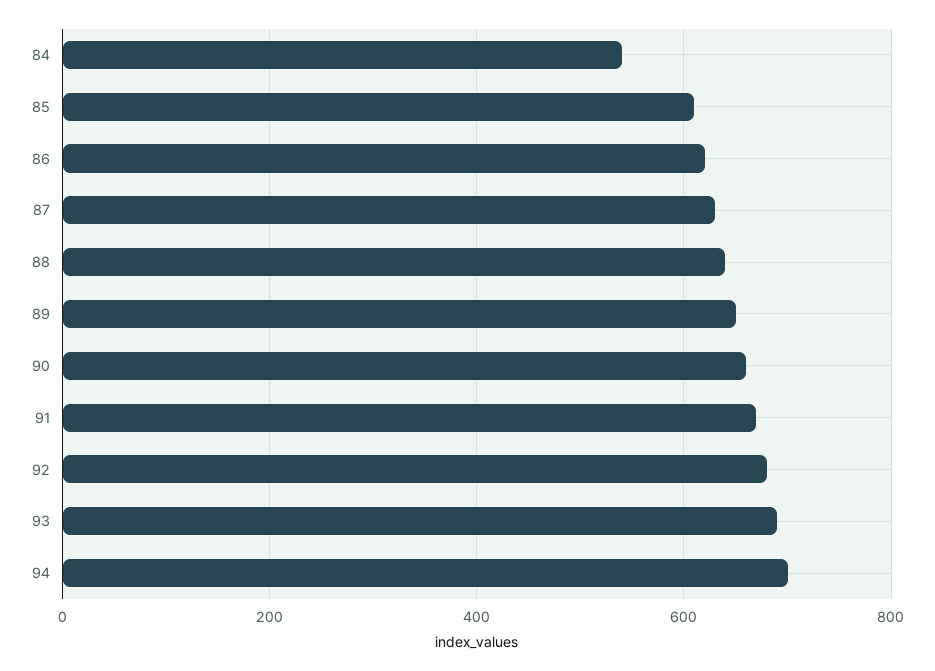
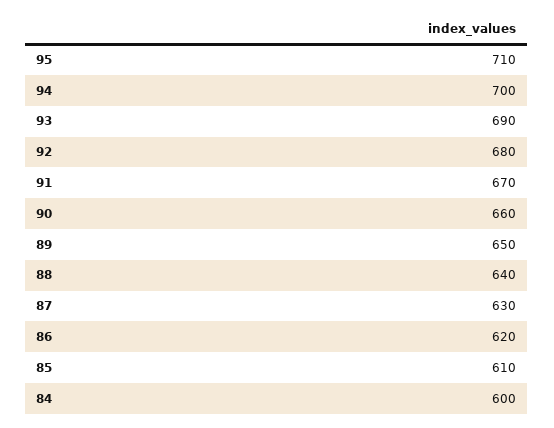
84: 540 -> 600
95: none -> 710

